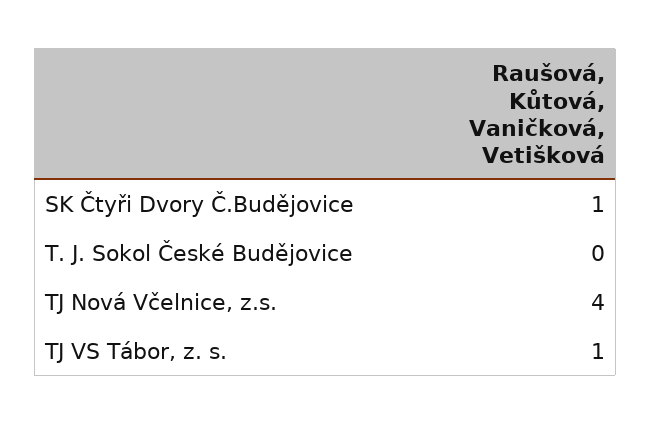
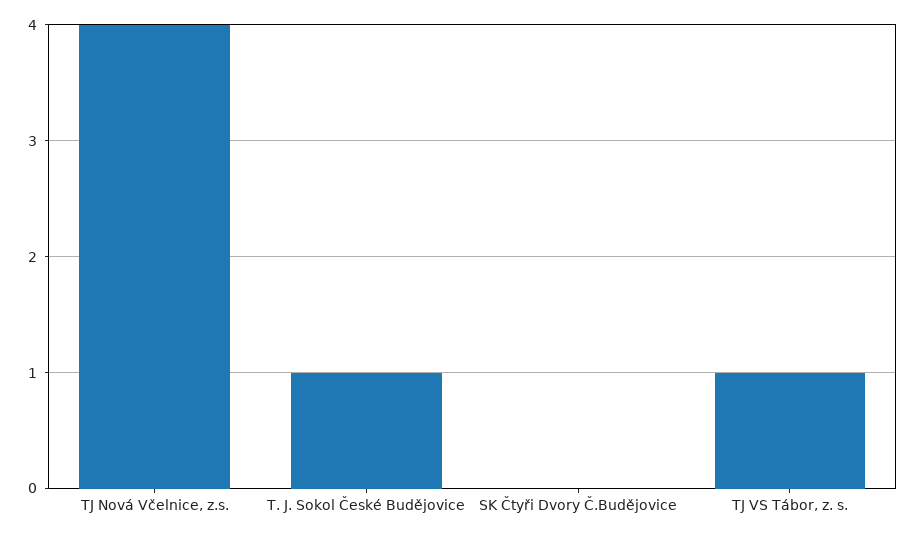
SK Čtyři Dvory Č.Budějovice: 1 -> 0
T. J. Sokol České Budějovice: 0 -> 1

